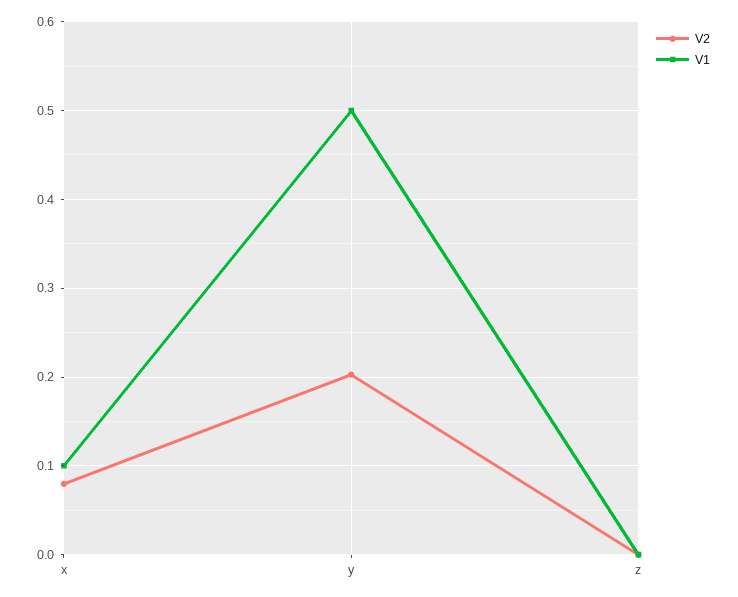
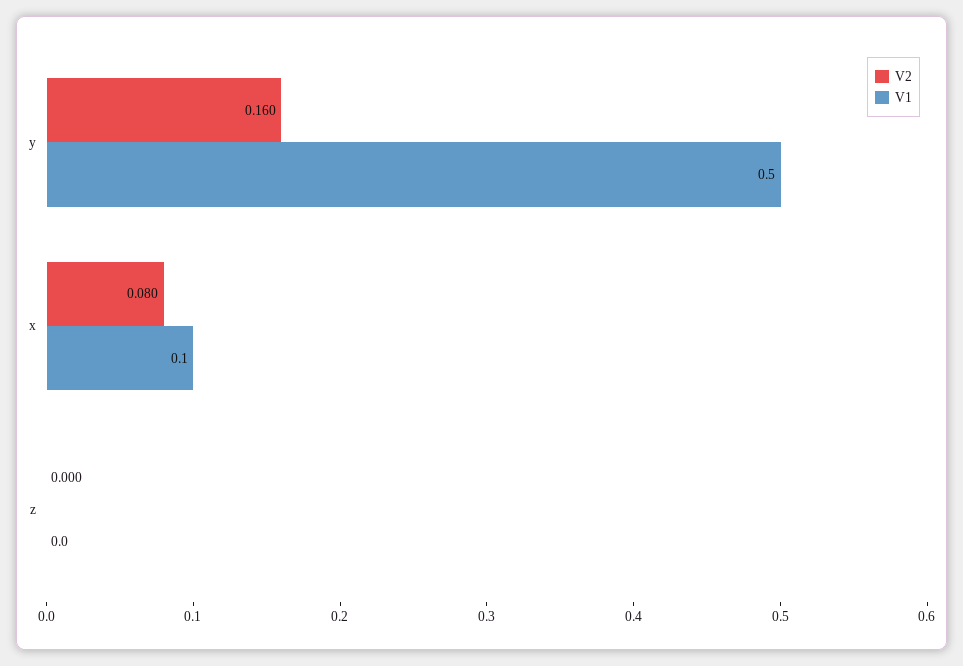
V2, y: 0.2 -> 0.16

